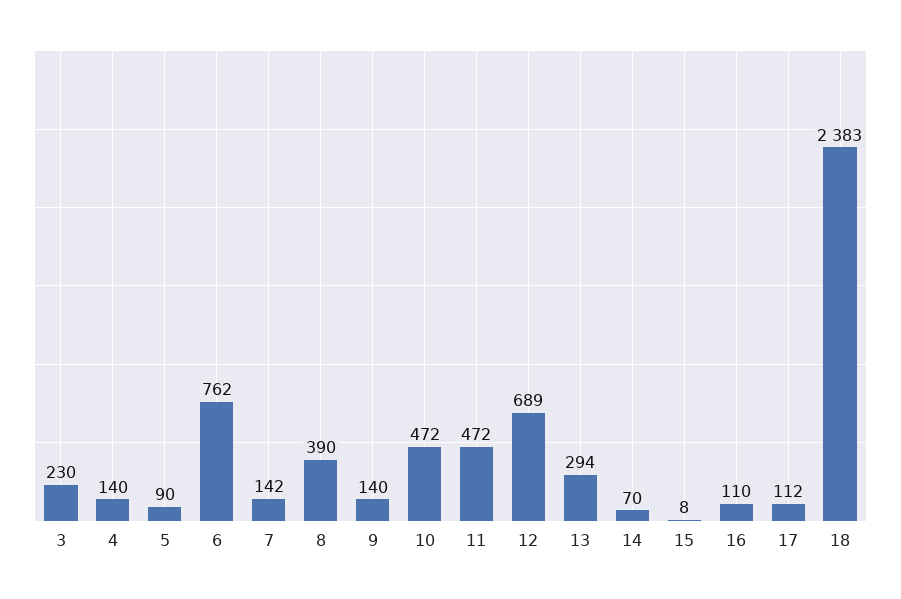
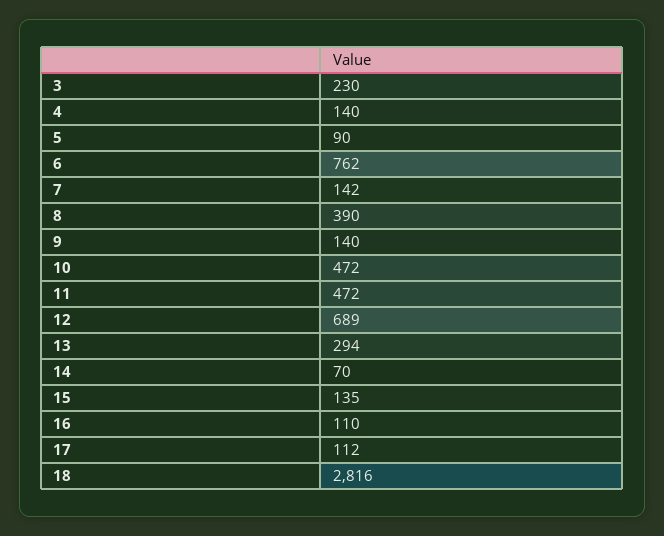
15: 8 -> 135
18: 2383 -> 2816

